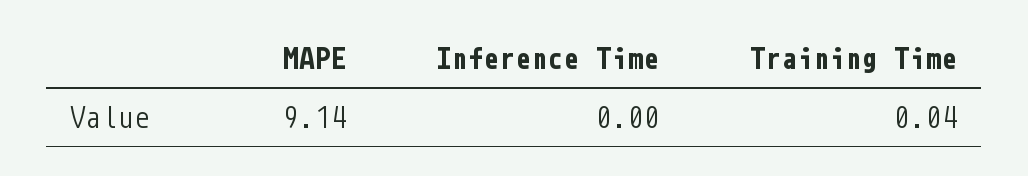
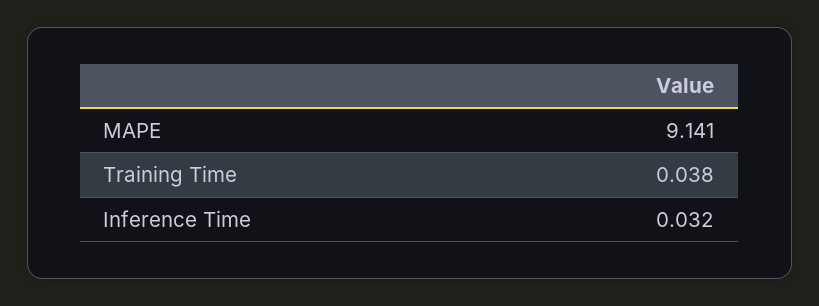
Inference Time: 0 -> 0.032

